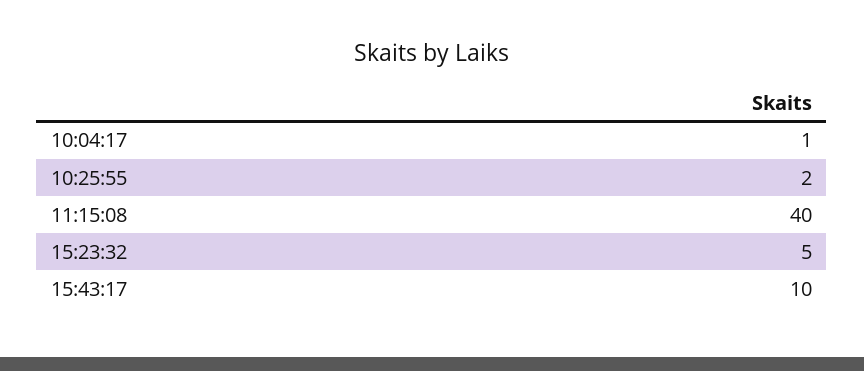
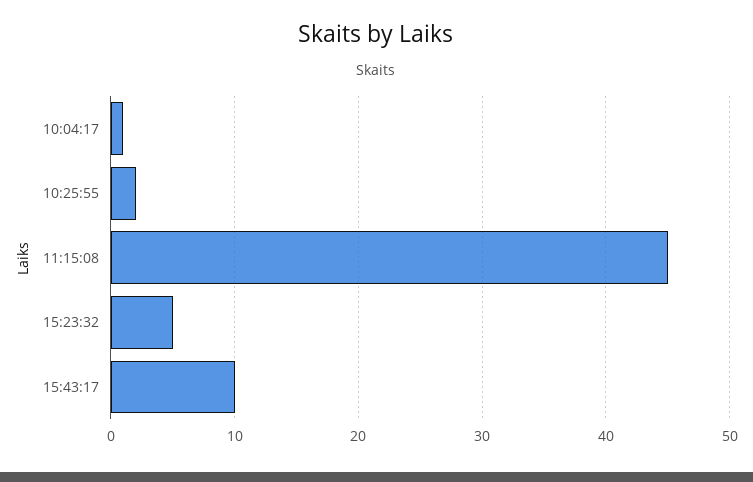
11:15:08: 40 -> 45

